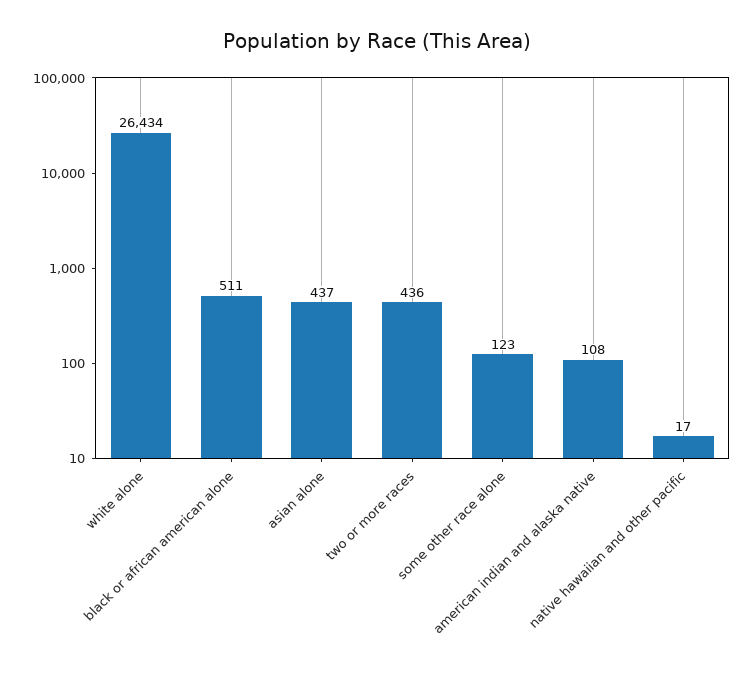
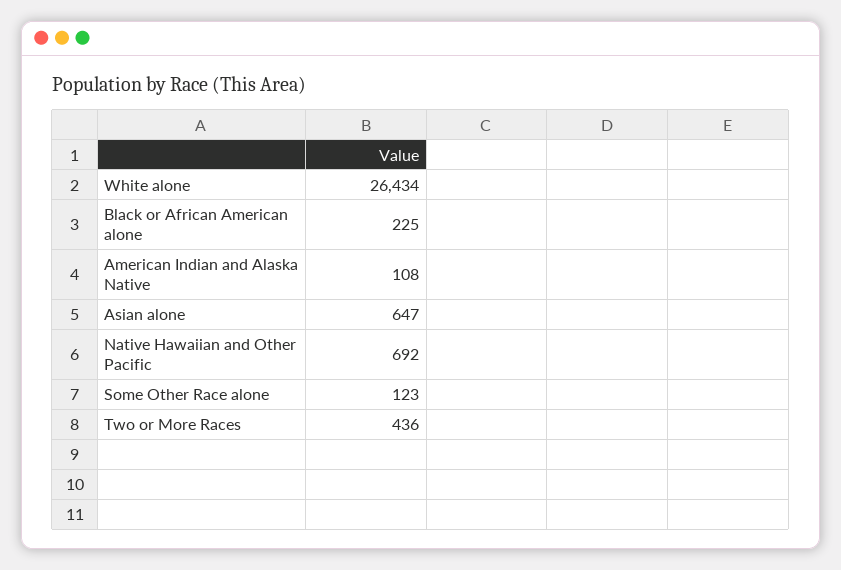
black or african american alone: 511 -> 225
asian alone: 437 -> 647
native hawaiian and other pacific: 17 -> 692

